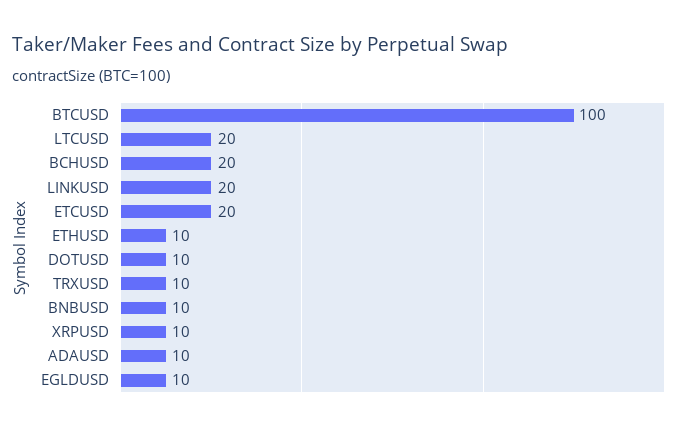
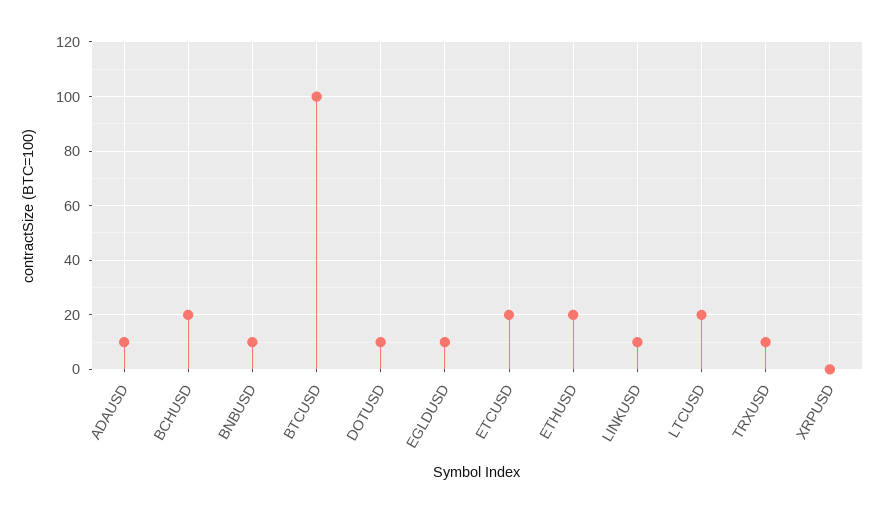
LINKUSD: 20 -> 10
ETHUSD: 10 -> 20
XRPUSD: 10 -> 0

